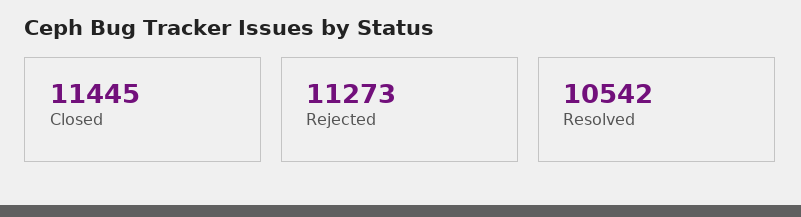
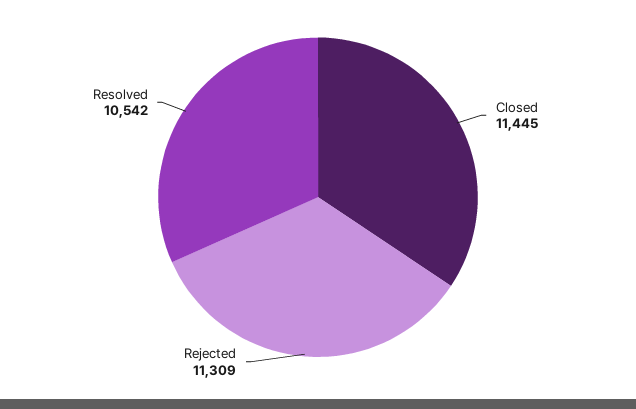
Rejected: 11273 -> 11309

